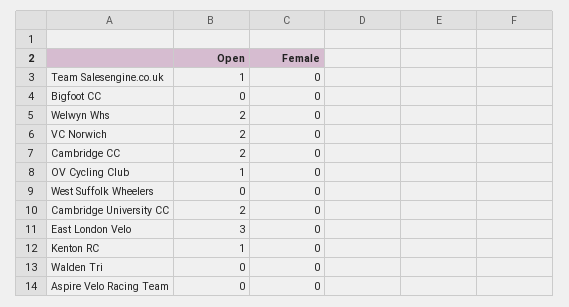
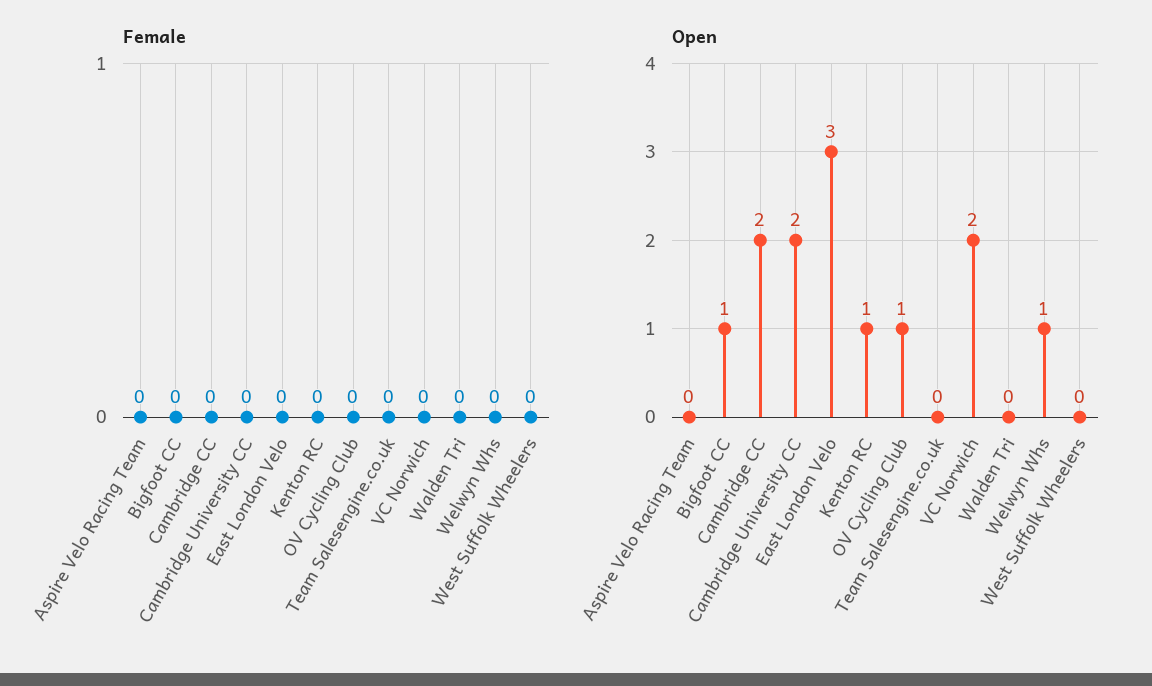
Open, Team Salesengine.co.uk: 1 -> 0
Open, Bigfoot CC: 0 -> 1
Open, Welwyn Whs: 2 -> 1

